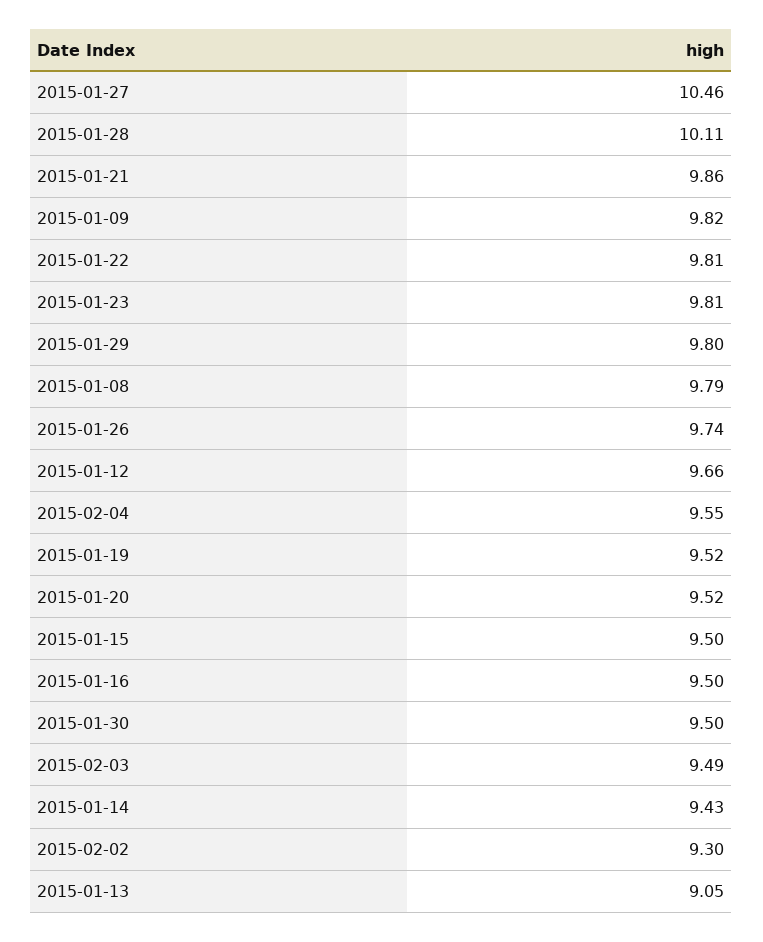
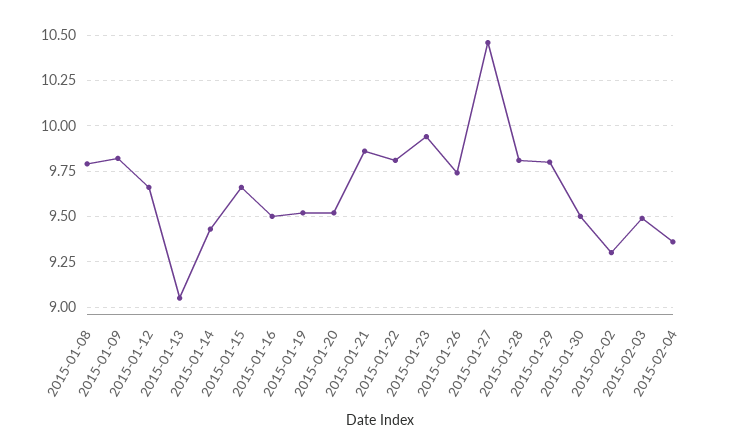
2015-01-28: 10.11 -> 9.8
2015-01-23: 9.81 -> 9.95
2015-02-04: 9.55 -> 9.35
2015-01-15: 9.5 -> 9.65

